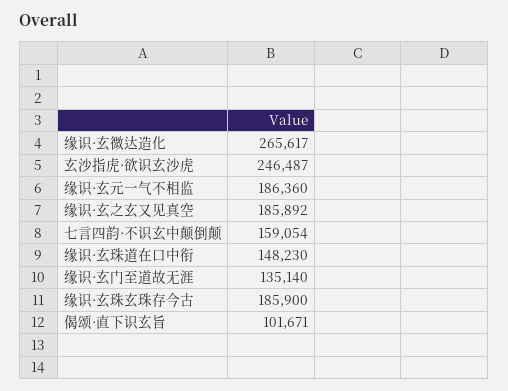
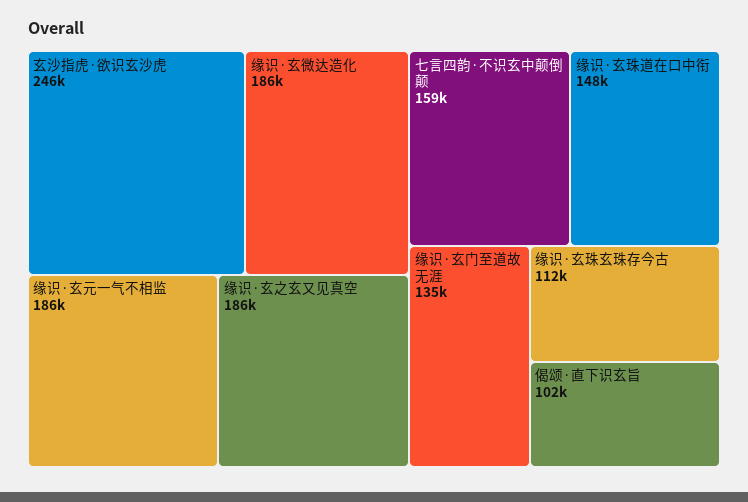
缘识·玄微达造化: 265617 -> 186000
缘识·玄珠玄珠存今古: 185900 -> 112000

